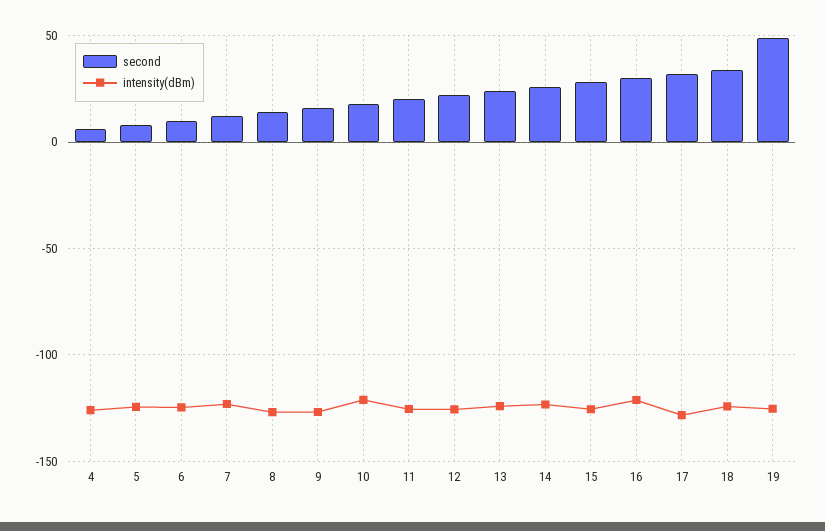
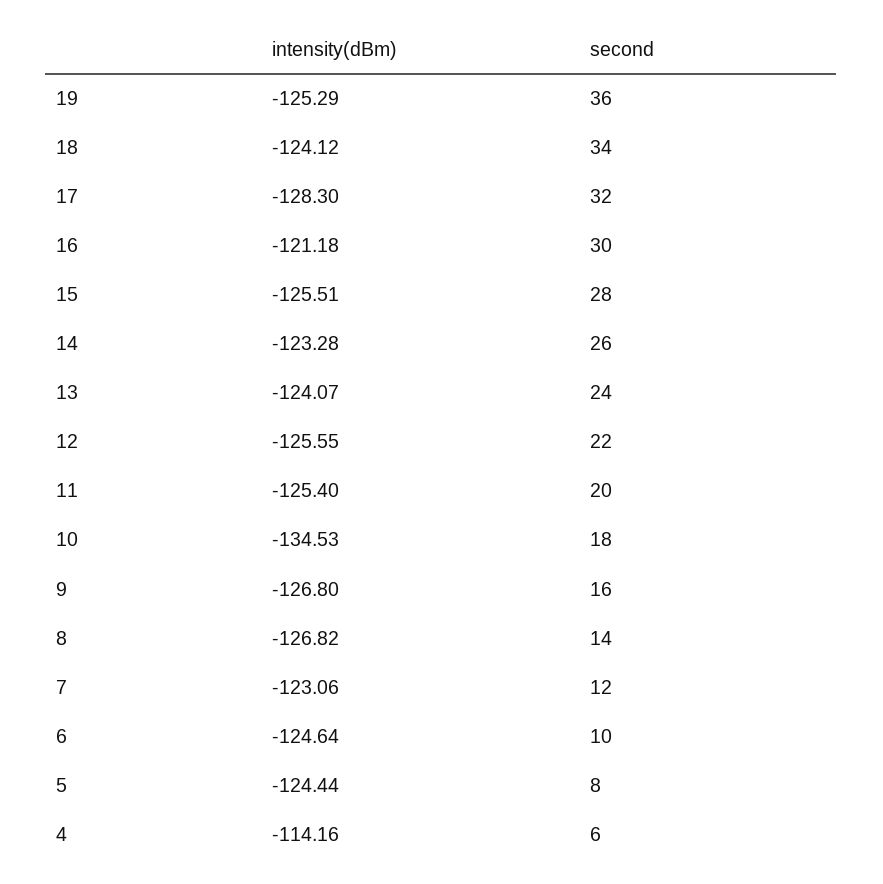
intensity(dBm), 4: -125 -> -114.16
intensity(dBm), 10: -120 -> -134.53
second, 19: 50 -> 36

